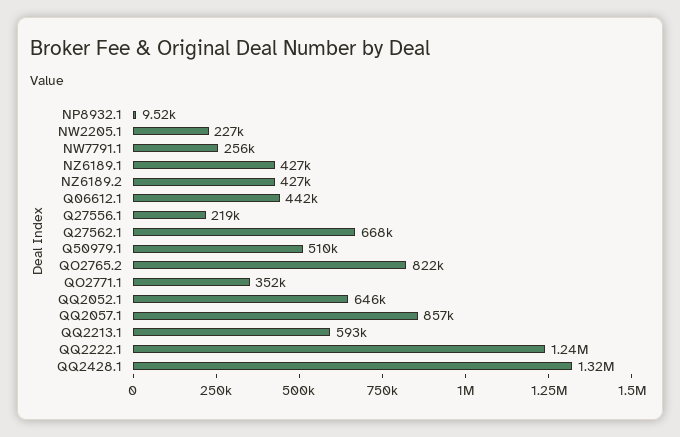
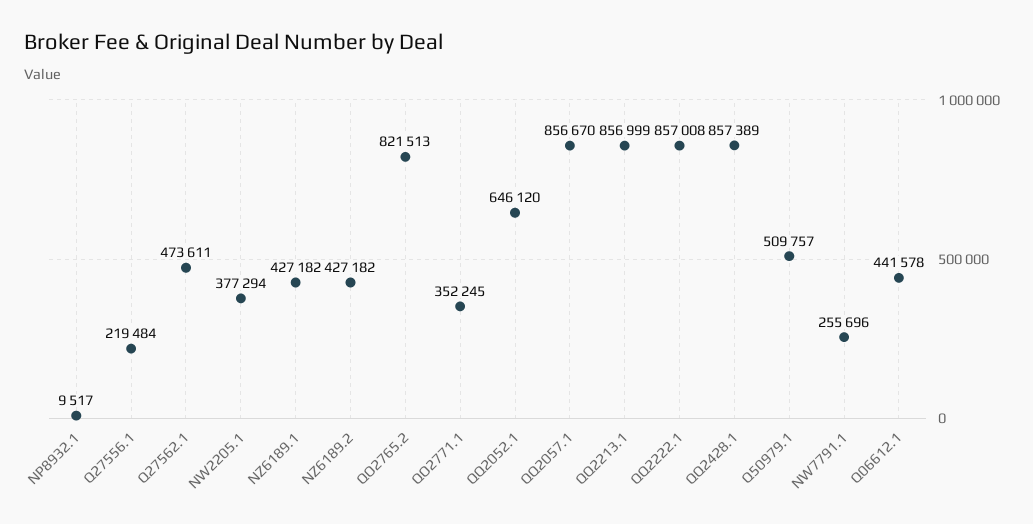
NW2205.1: 227000 -> 377294
Q27562.1: 668000 -> 473611
QQ2213.1: 593000 -> 856999
QQ2222.1: 1240000 -> 857008
QQ2428.1: 1320000 -> 857389

